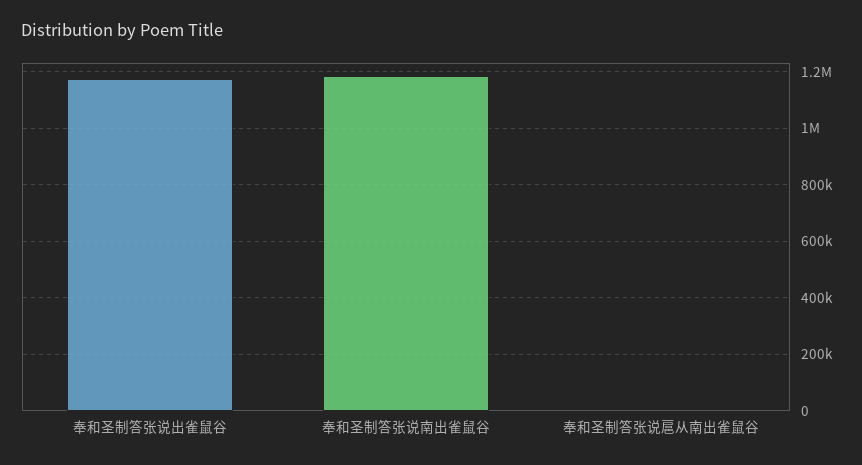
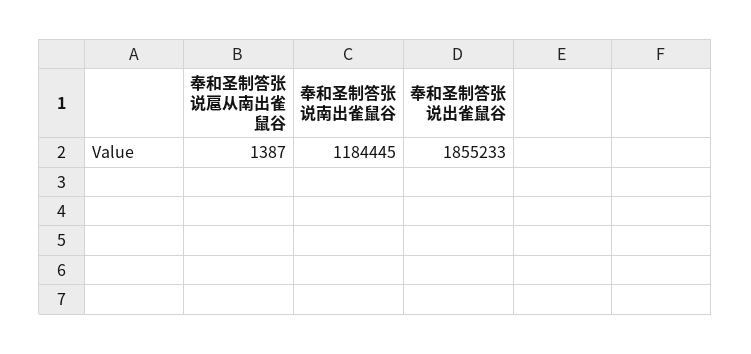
奉和圣制答张说出雀鼠谷: 1175000 -> 1855233

